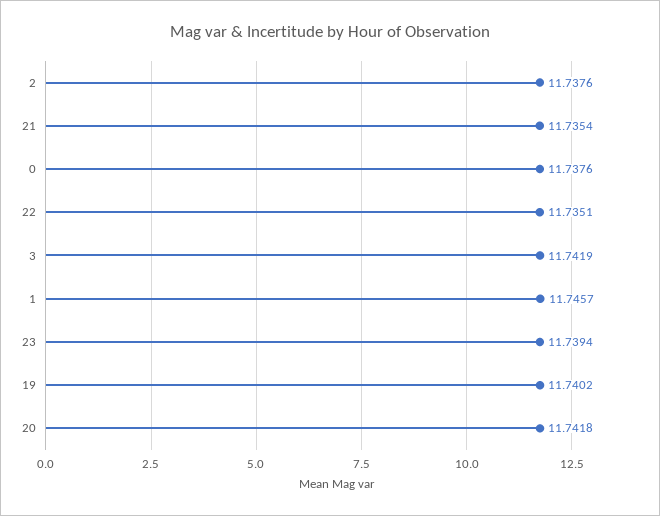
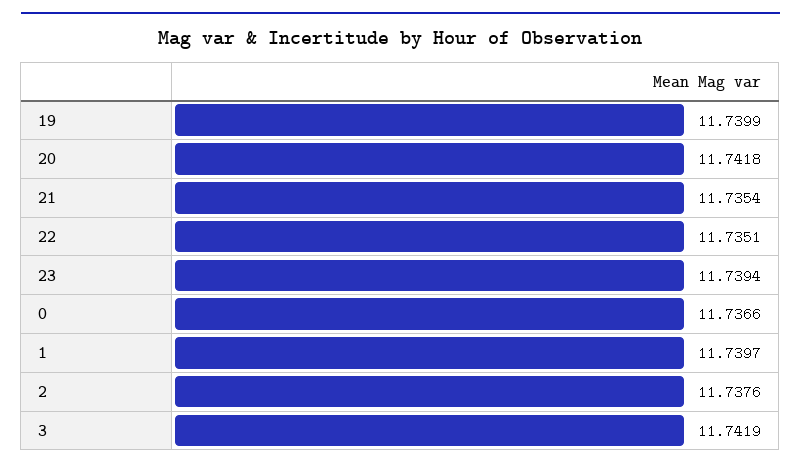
0: 11.7376 -> 11.7366
1: 11.7457 -> 11.7397
19: 11.7402 -> 11.7399

